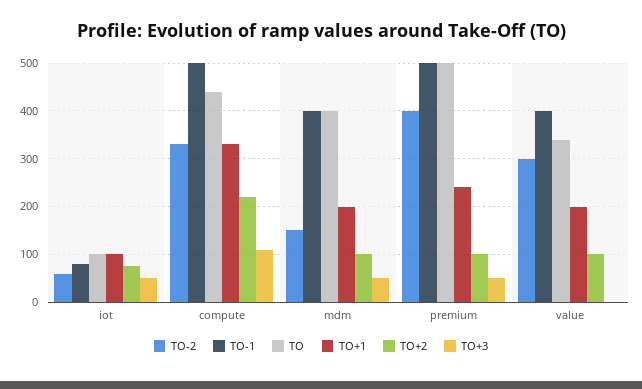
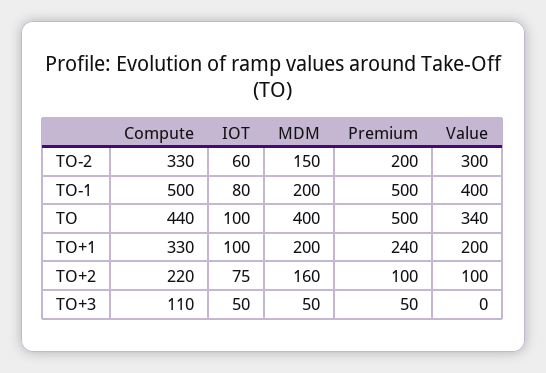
TO-1, mdm: 400 -> 200
TO+2, mdm: 100 -> 160
TO-2, premium: 400 -> 200

